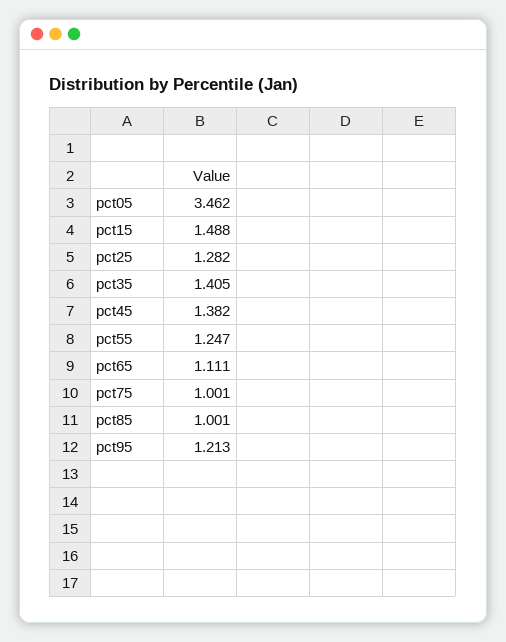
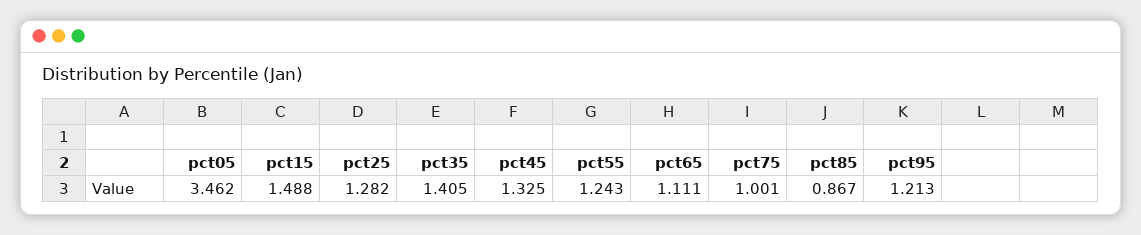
pct45: 1.382 -> 1.325
pct55: 1.247 -> 1.243
pct85: 1.001 -> 0.867

